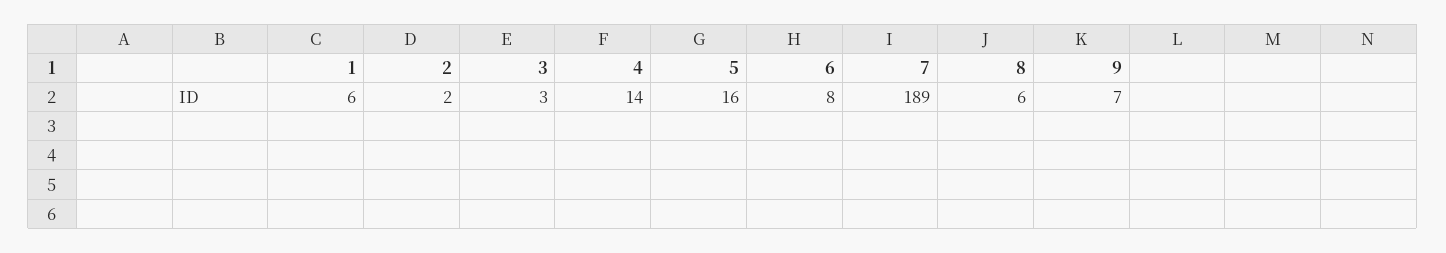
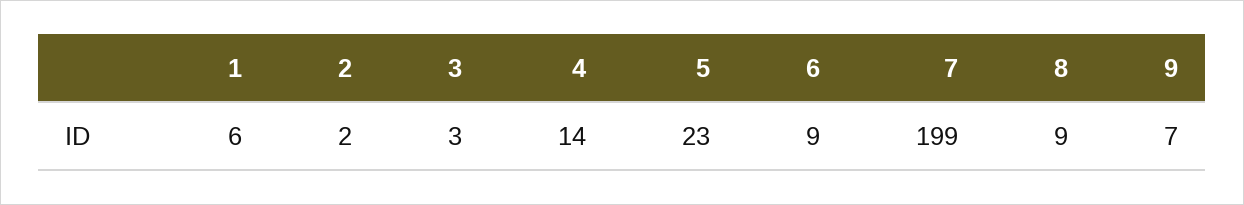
5: 16 -> 23
6: 8 -> 9
7: 189 -> 199
8: 6 -> 9

